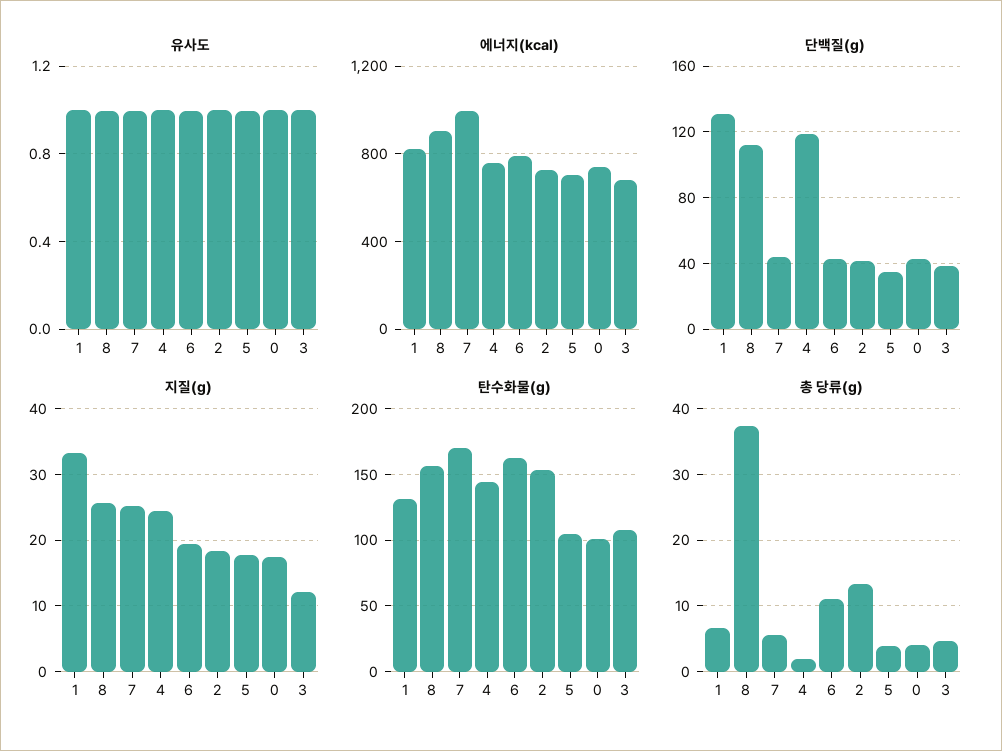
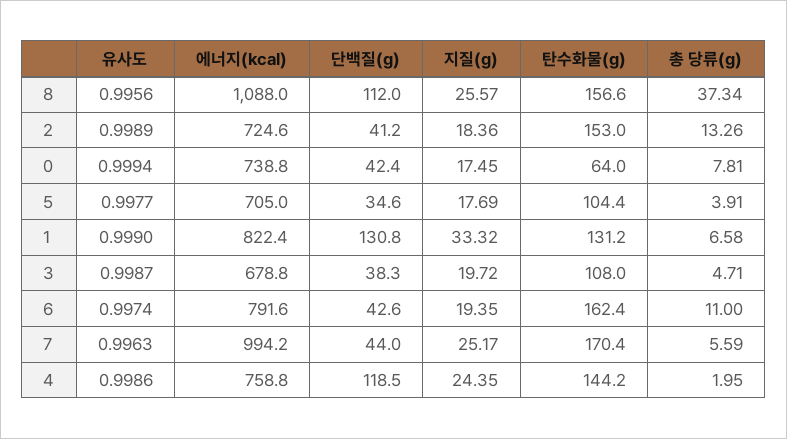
에너지(kcal), 8: 900 -> 1088
지질(g), 3: 12 -> 19.72
탄수화물(g), 0: 100 -> 64
총 당류(g), 0: 4 -> 7.81

